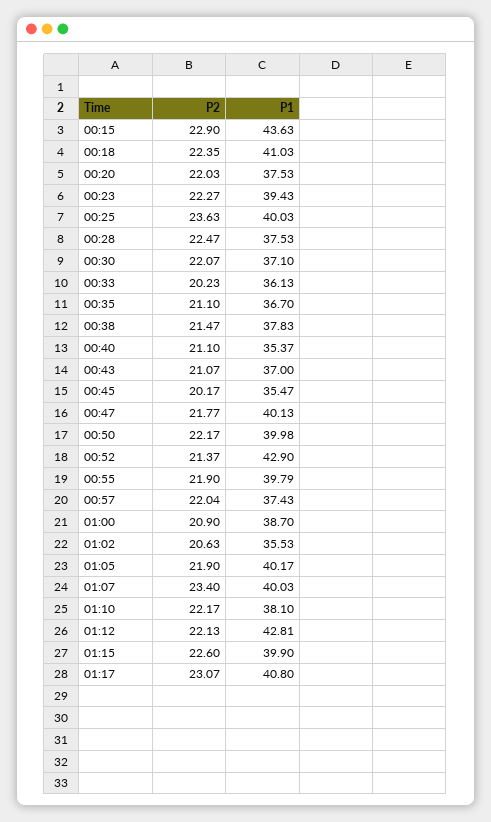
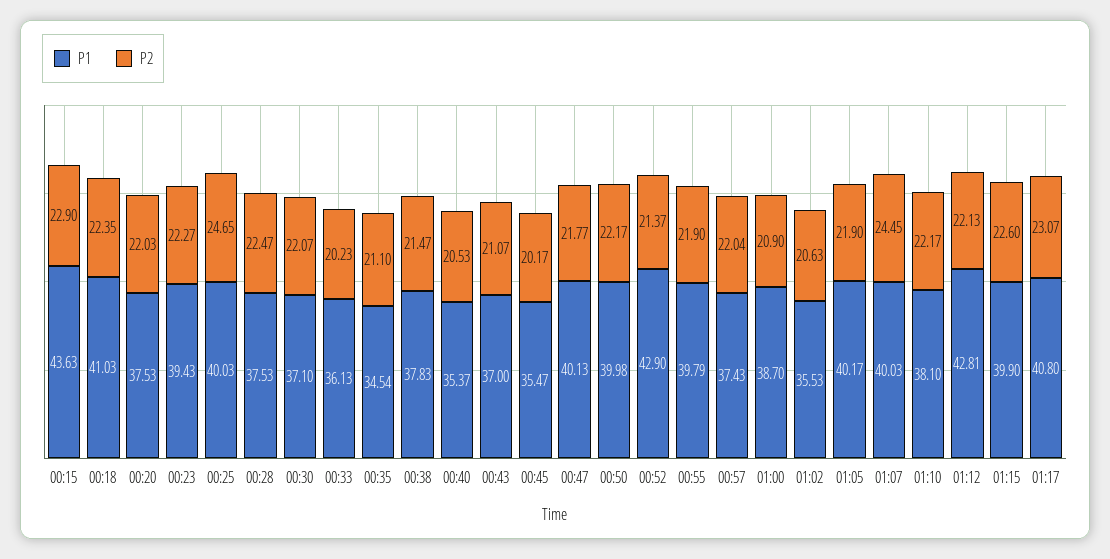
P2, 00:25: 23.63 -> 24.65
P1, 00:35: 36.7 -> 34.54
P2, 00:40: 21.1 -> 20.53
P2, 01:07: 23.4 -> 24.45

